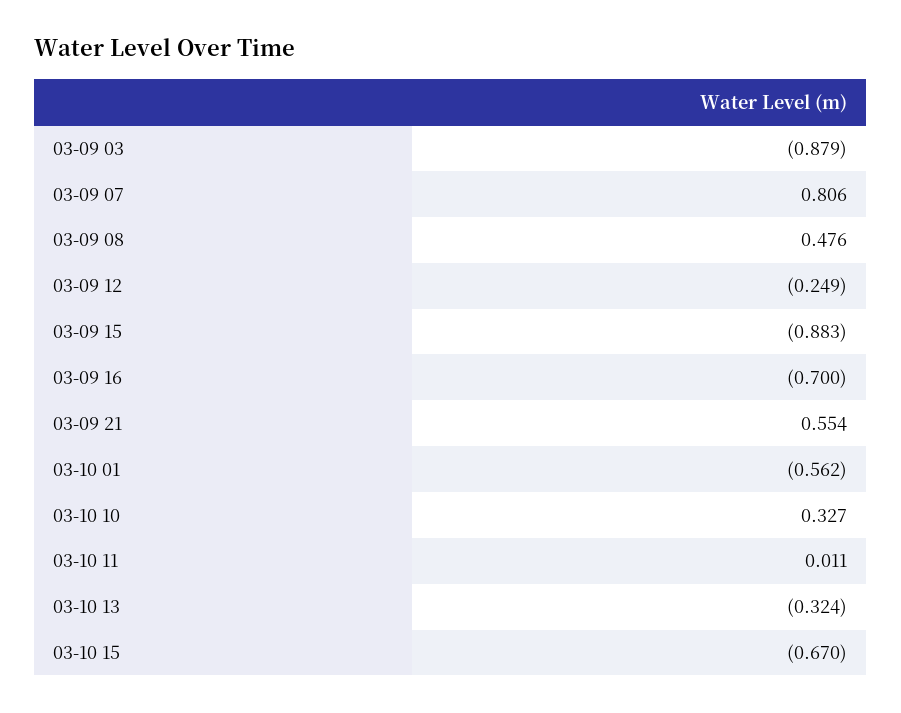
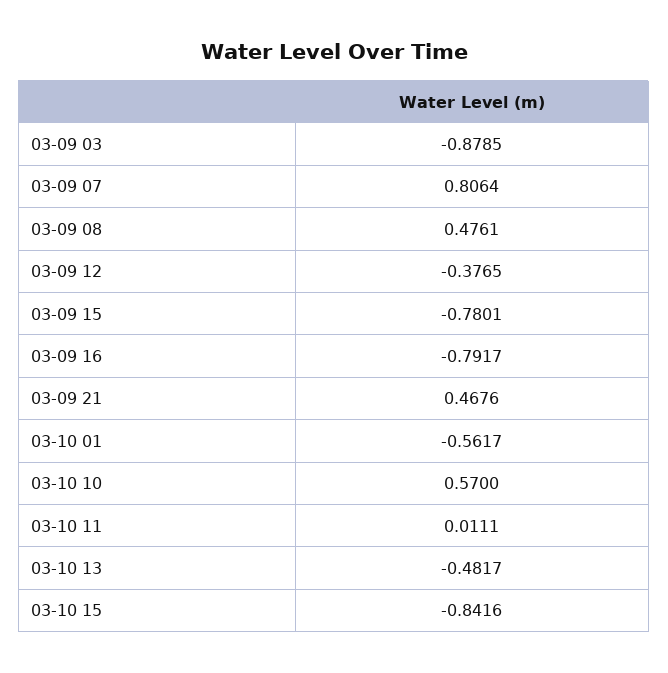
03-09 12: -0.249 -> -0.3765
03-09 15: -0.883 -> -0.7801
03-09 16: -0.7 -> -0.7917
03-09 21: 0.554 -> 0.4676
03-10 10: 0.327 -> 0.57
03-10 13: -0.324 -> -0.4817
03-10 15: -0.67 -> -0.8416

